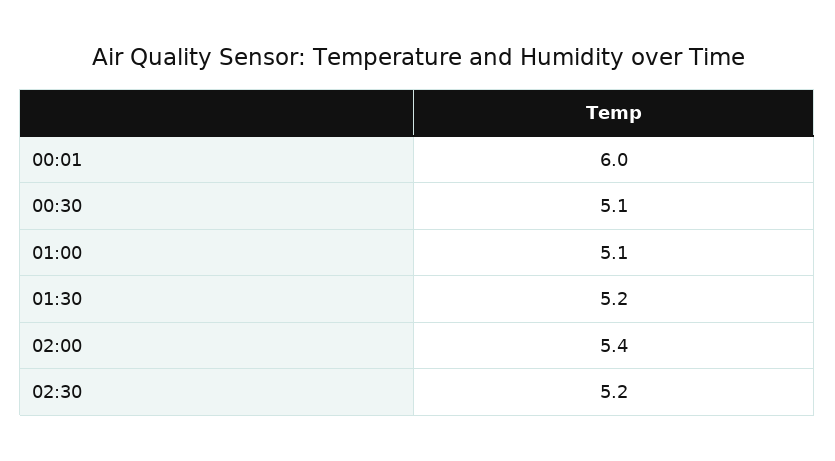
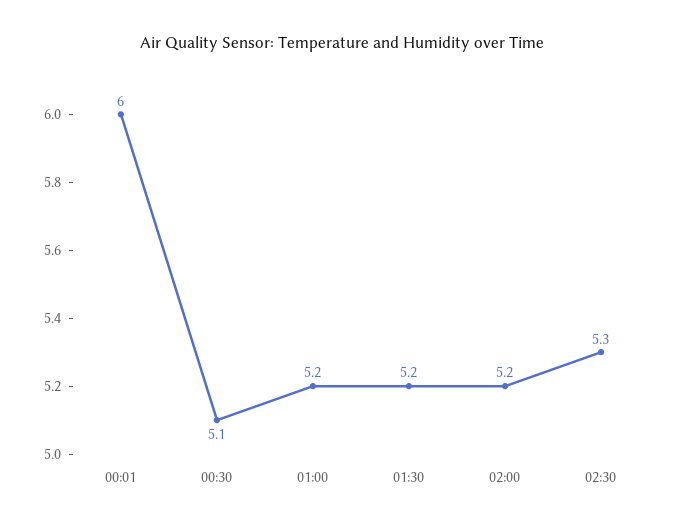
01:00: 5.1 -> 5.2
02:00: 5.4 -> 5.2
02:30: 5.2 -> 5.3

